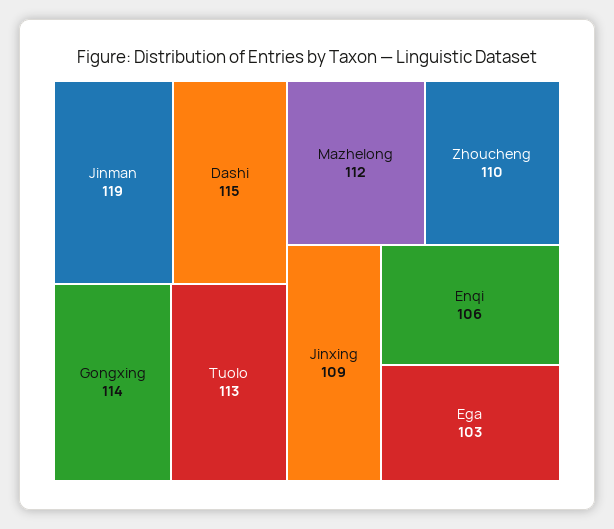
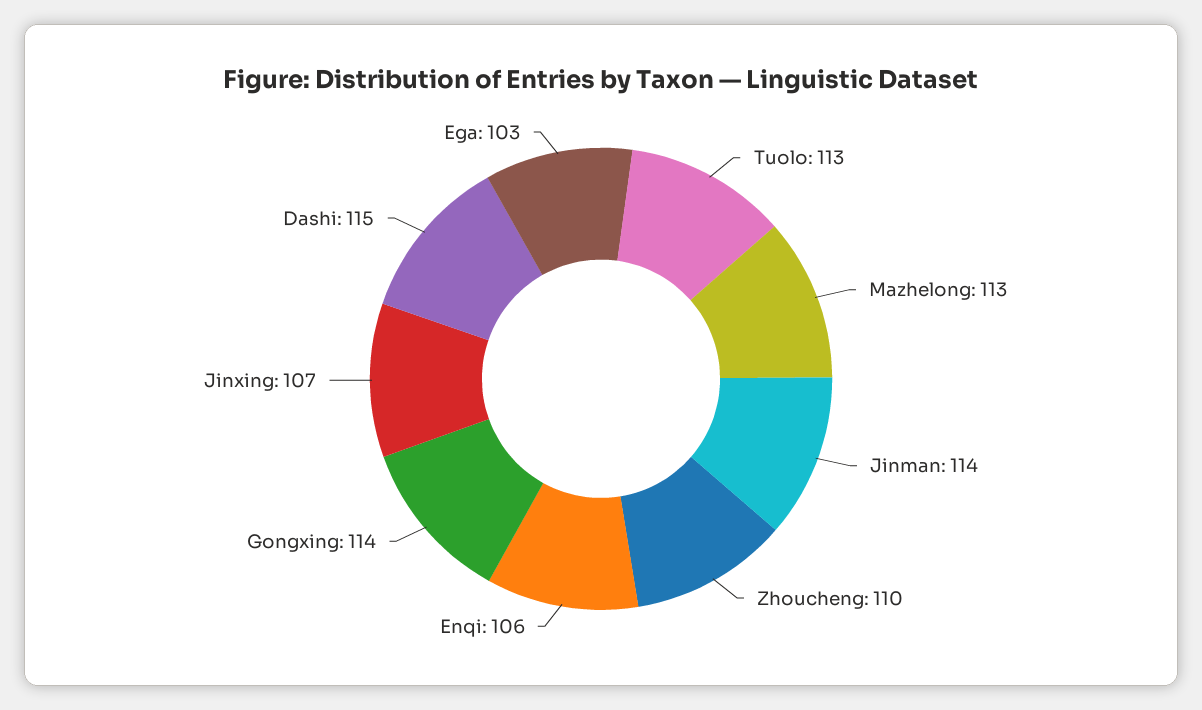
Jinman: 119 -> 114
Mazhelong: 112 -> 113
Jinxing: 109 -> 107

